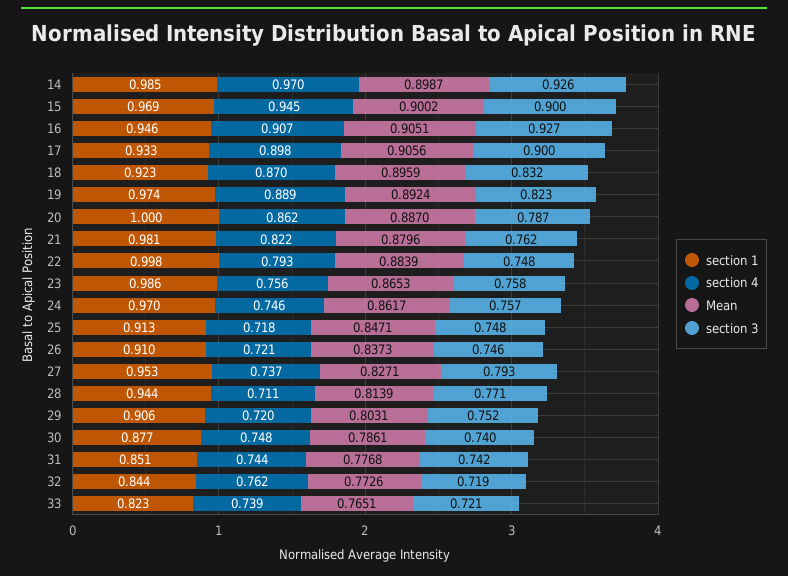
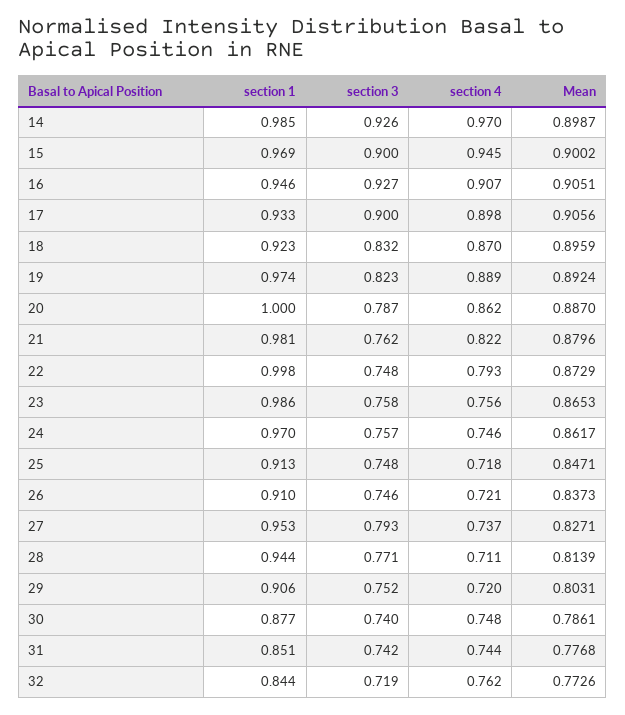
Mean, 22: 0.8839 -> 0.8729
section 1, 33: 0.823 -> none
section 4, 33: 0.739 -> none
Mean, 33: 0.7651 -> none
section 3, 33: 0.721 -> none

